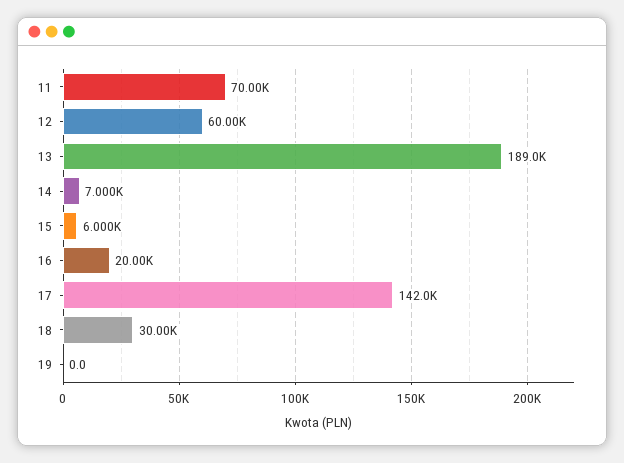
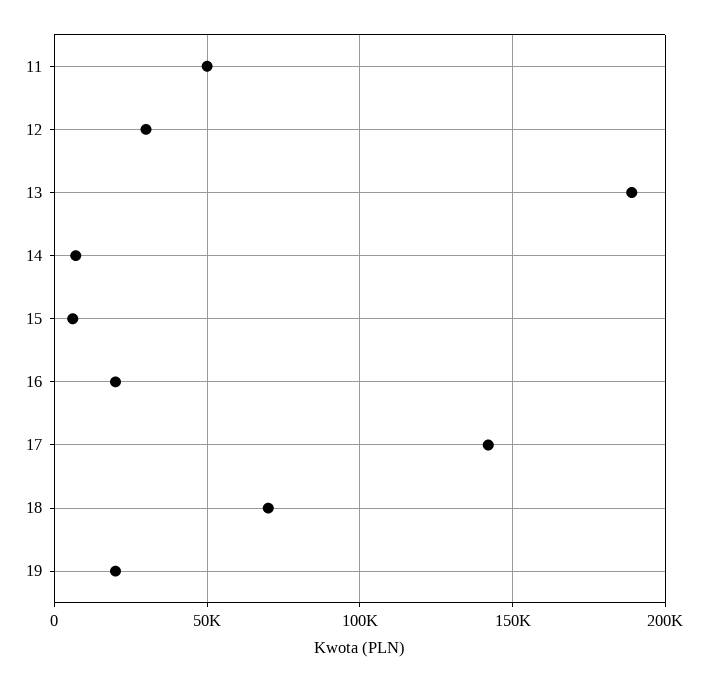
11: 70000 -> 50000
12: 60000 -> 30000
18: 30000 -> 70000
19: 0 -> 20000

